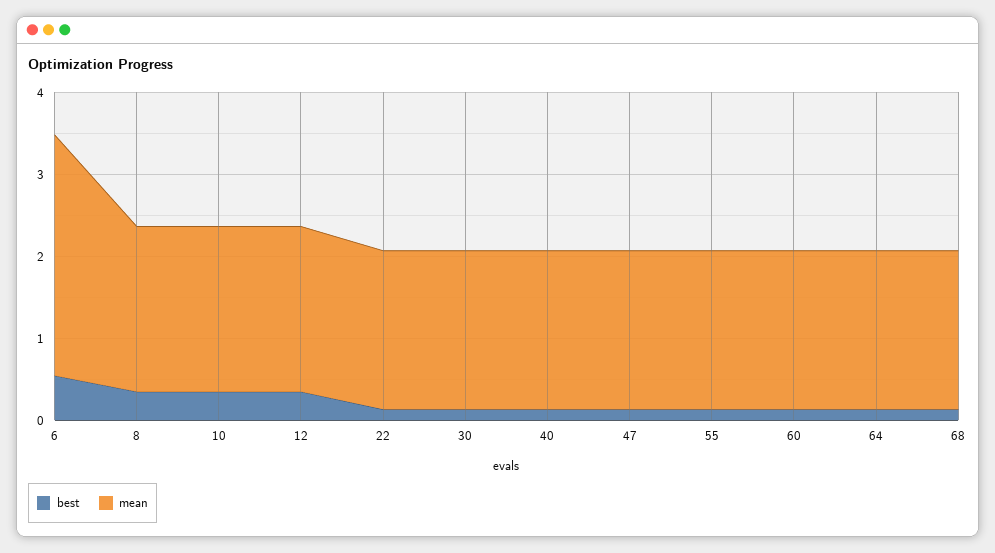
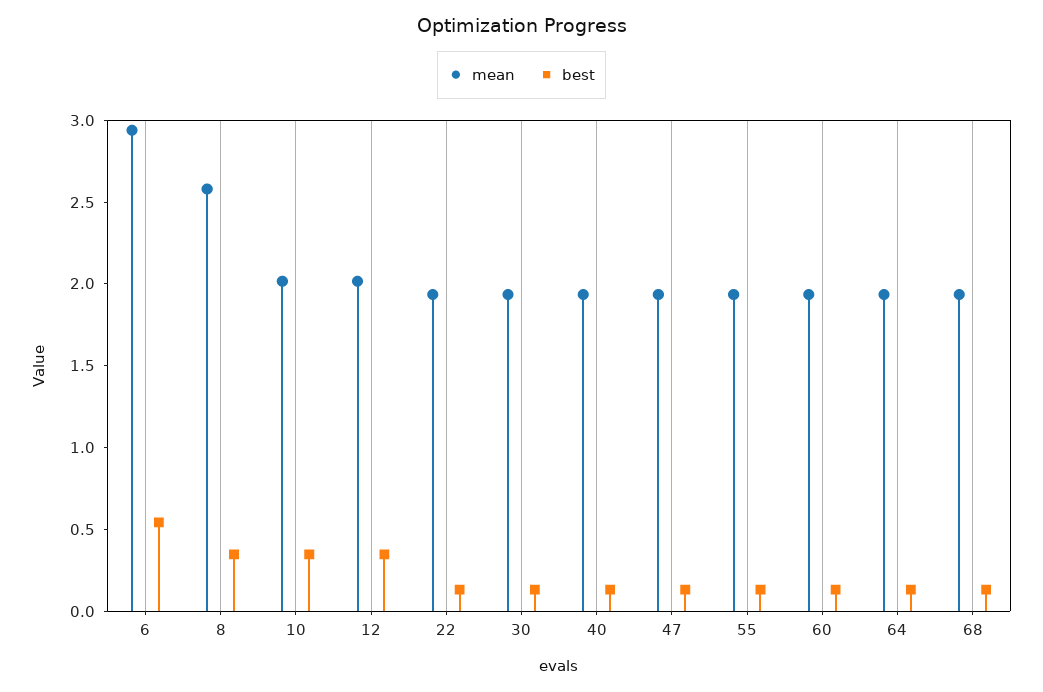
mean, 8: 2 -> 2.6

